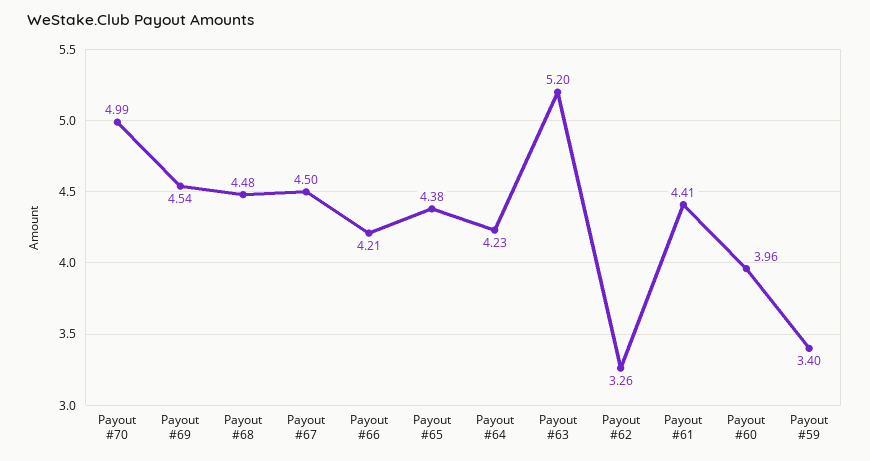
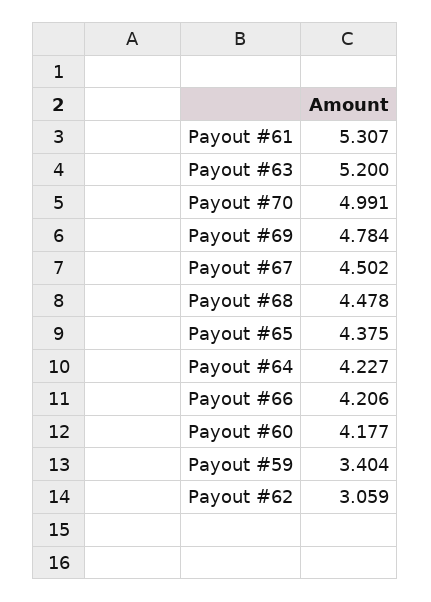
Payout #69: 4.54 -> 4.784
Payout #62: 3.26 -> 3.059
Payout #61: 4.41 -> 5.307
Payout #60: 3.96 -> 4.177

